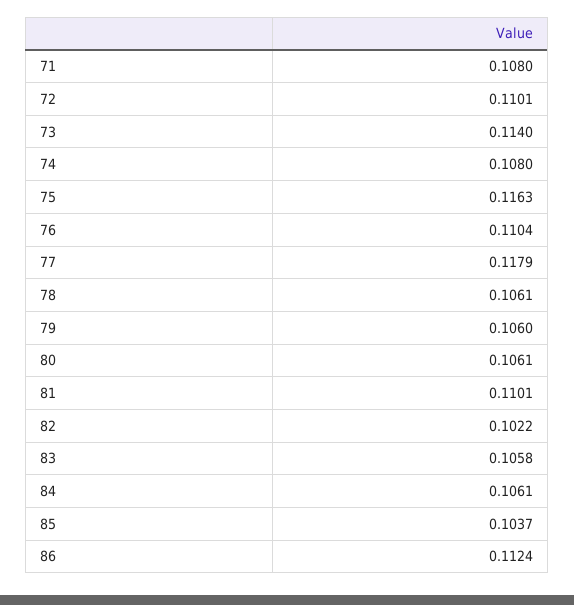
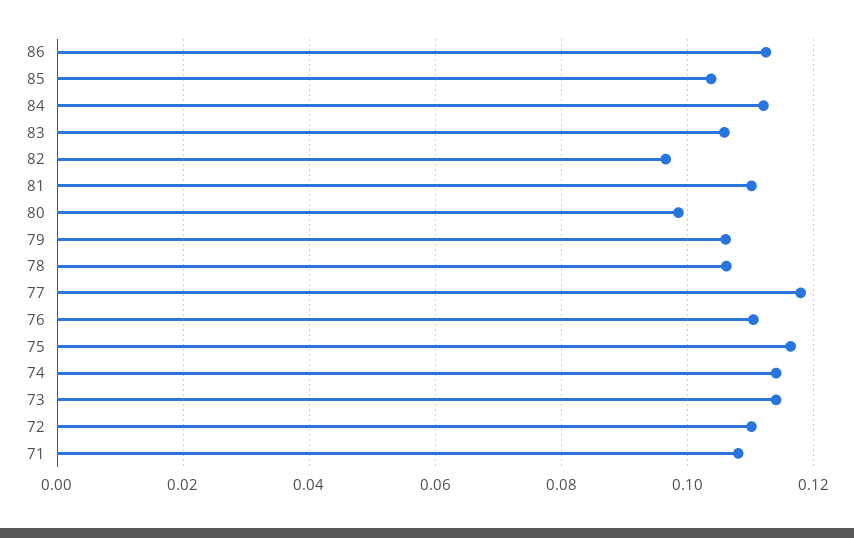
74: 0.108 -> 0.114
80: 0.1061 -> 0.098
82: 0.1022 -> 0.096
84: 0.1061 -> 0.112

